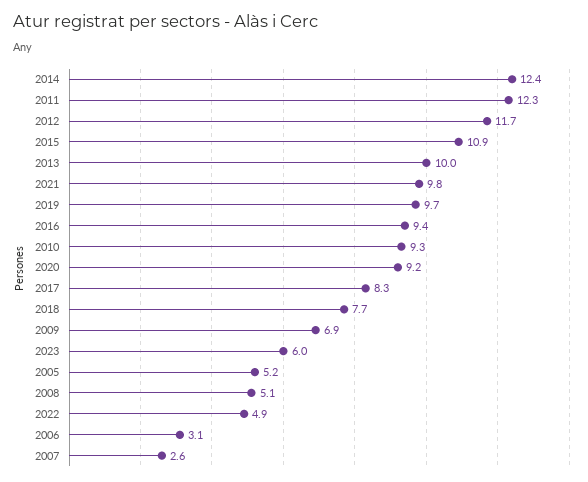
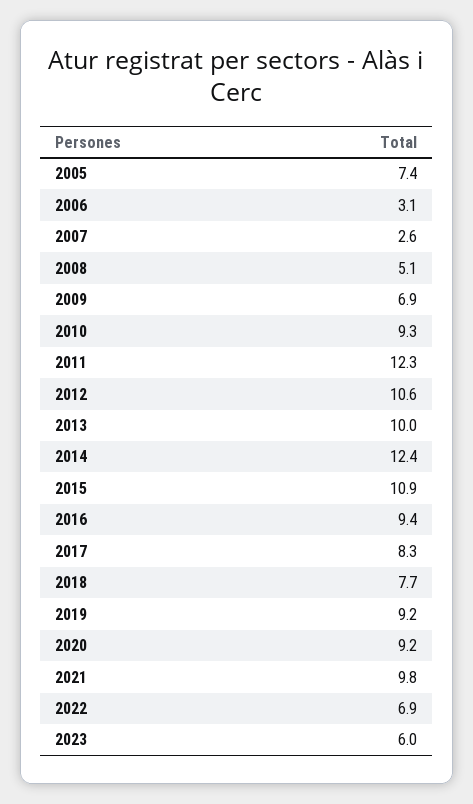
2012: 11.7 -> 10.6
2019: 9.7 -> 9.2
2005: 5.2 -> 7.4
2022: 4.9 -> 6.9

